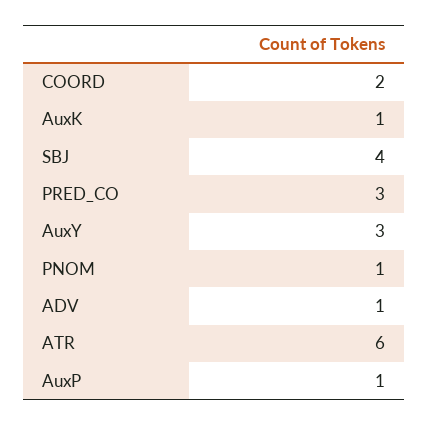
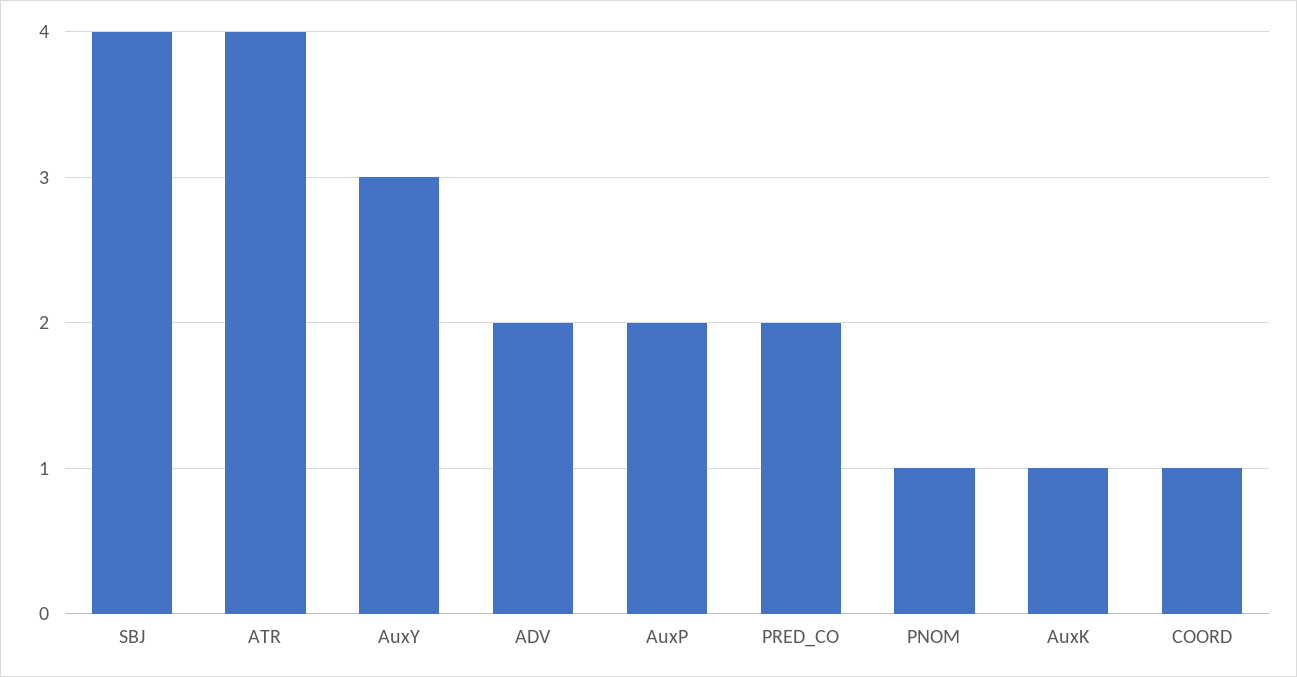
COORD: 2 -> 1
PRED_CO: 3 -> 2
ADV: 1 -> 2
ATR: 6 -> 4
AuxP: 1 -> 2

